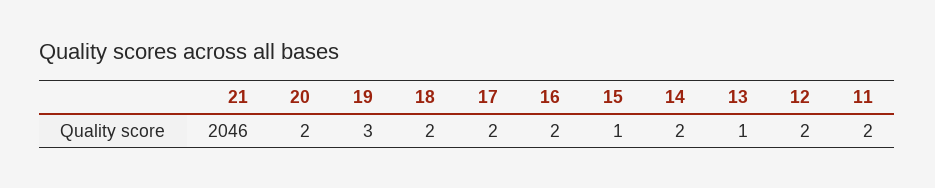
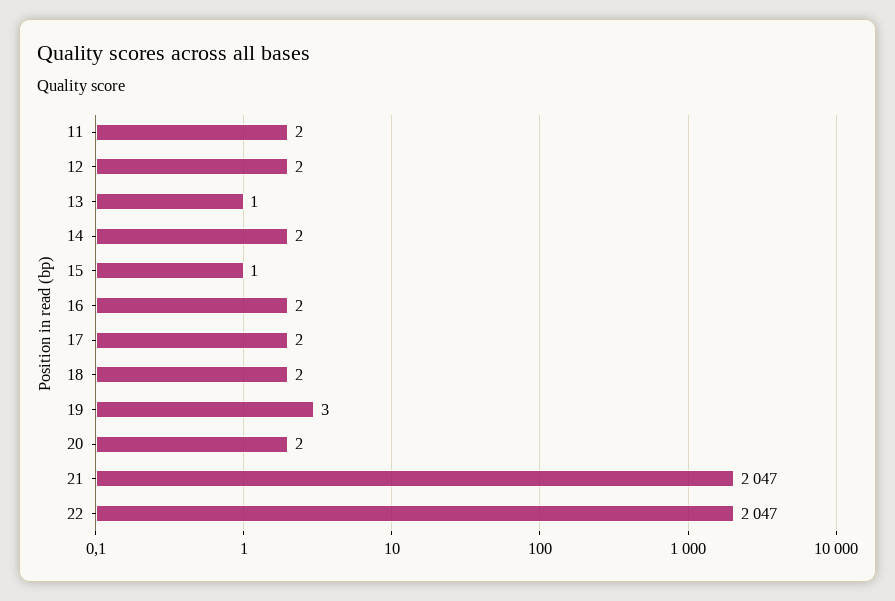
21: 2046 -> 2047
22: none -> 2047

